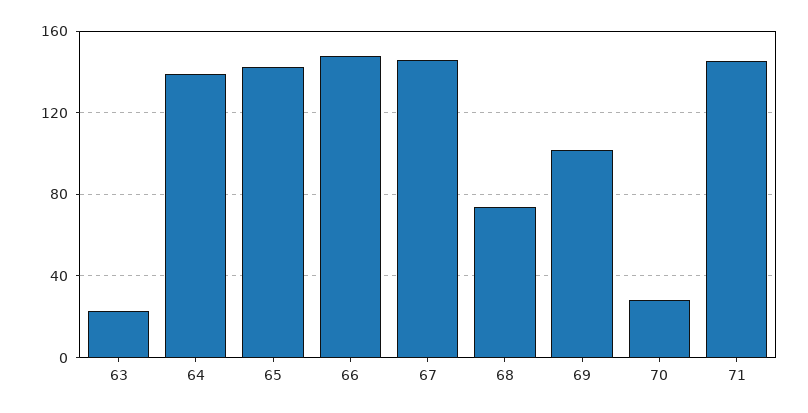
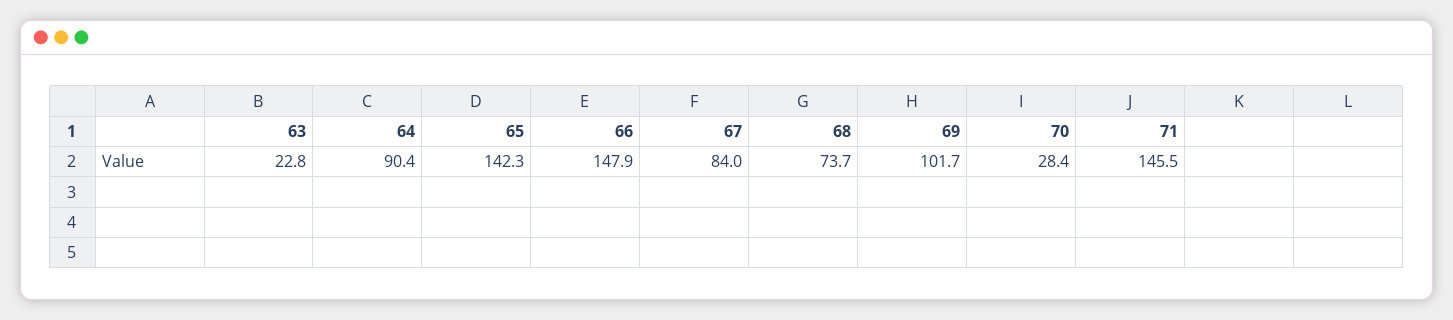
64: 140 -> 90.4
67: 145 -> 84

